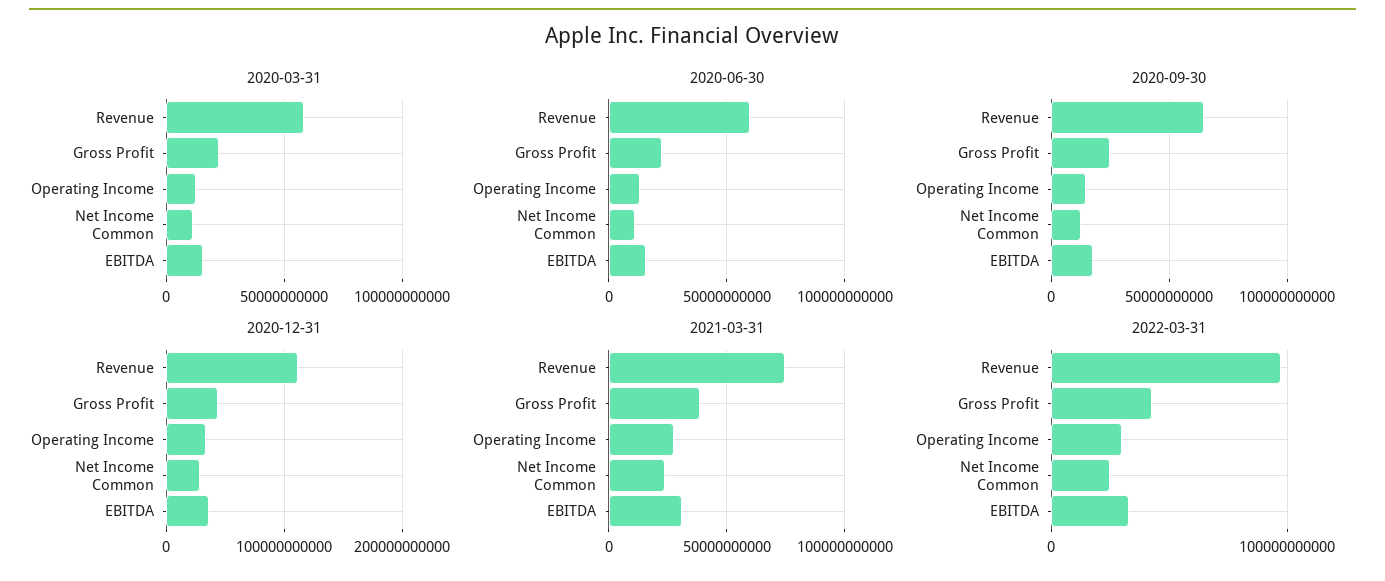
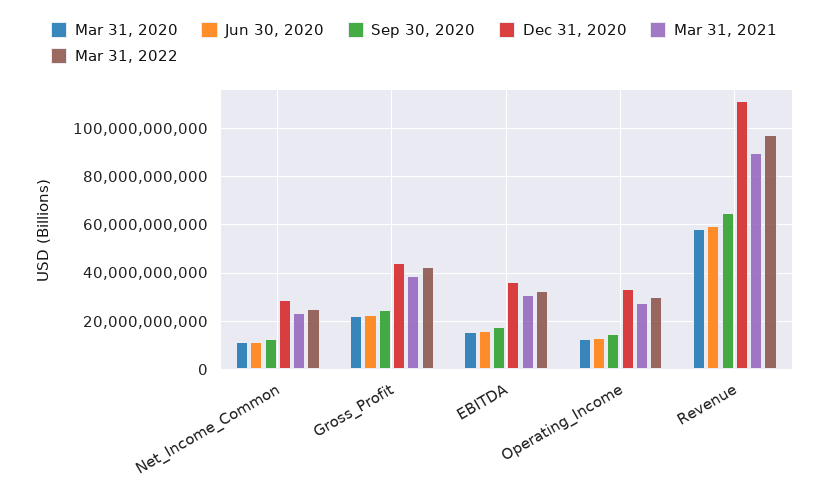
2021-03-31, Revenue: 75000000000 -> 90000000000

